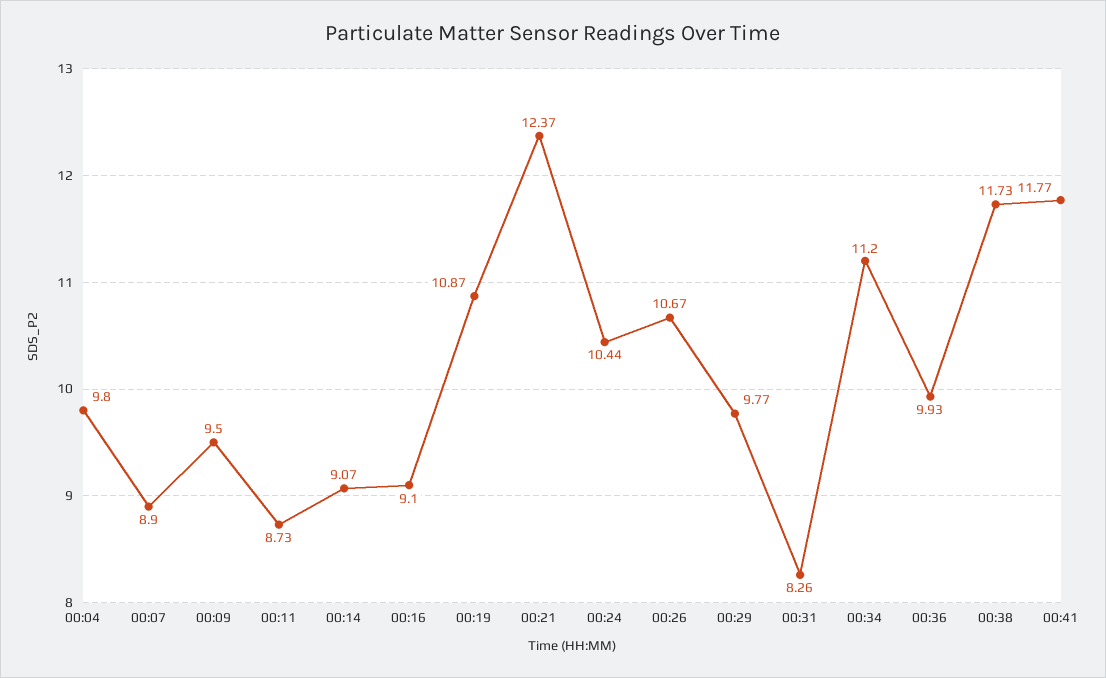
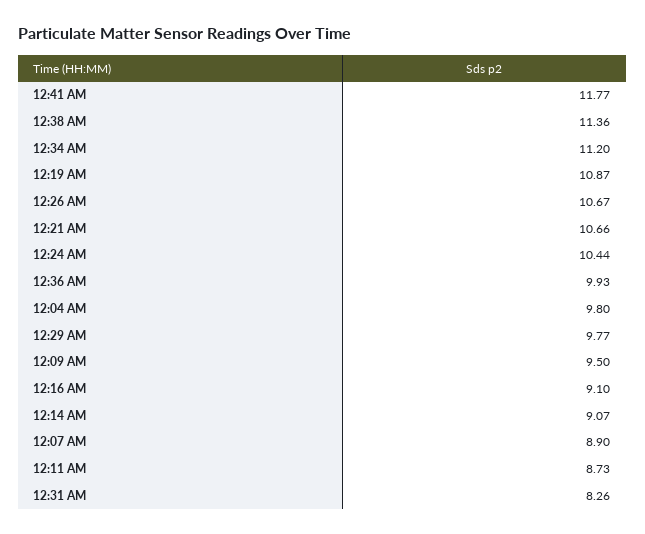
00:21: 12.37 -> 10.66
00:38: 11.73 -> 11.36

